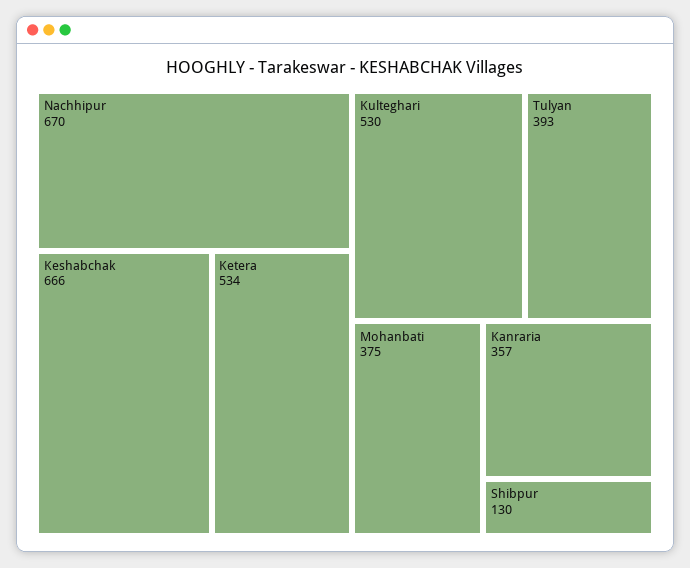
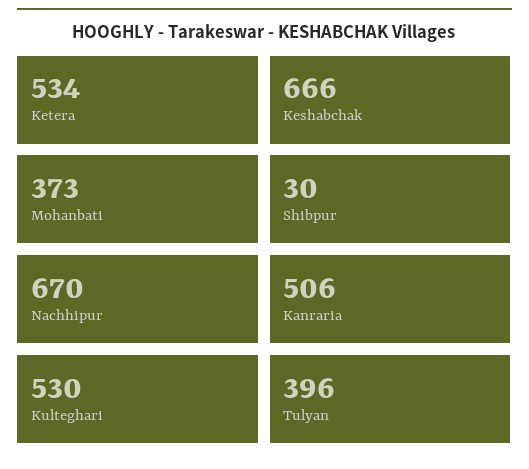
Tulyan: 393 -> 396
Mohanbati: 375 -> 373
Kanraria: 357 -> 506
Shibpur: 130 -> 30

